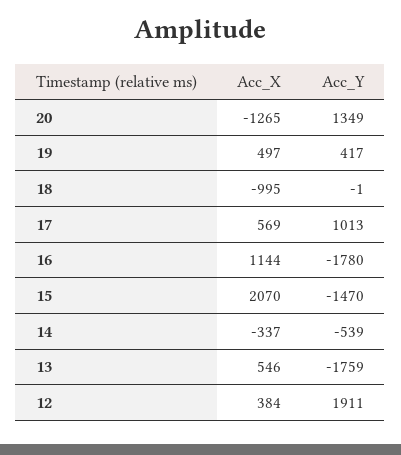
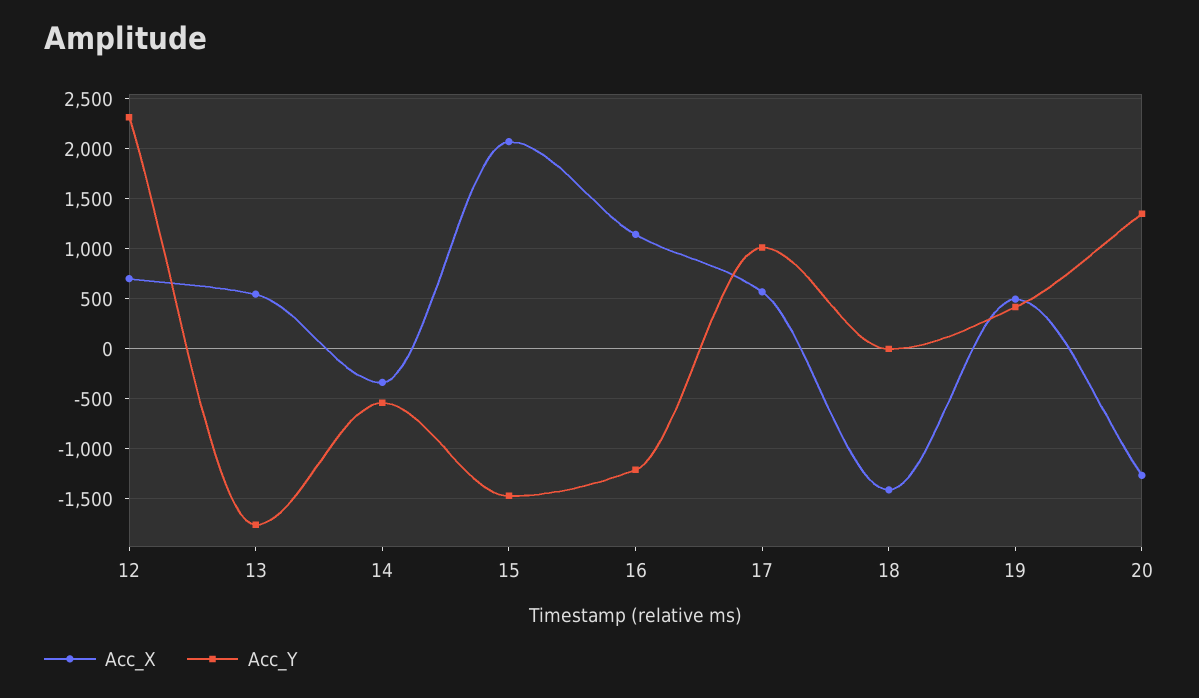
Acc_X, 18: -995 -> -1400
Acc_Y, 16: -1780 -> -1200
Acc_X, 12: 384 -> 700
Acc_Y, 12: 1911 -> 2300

